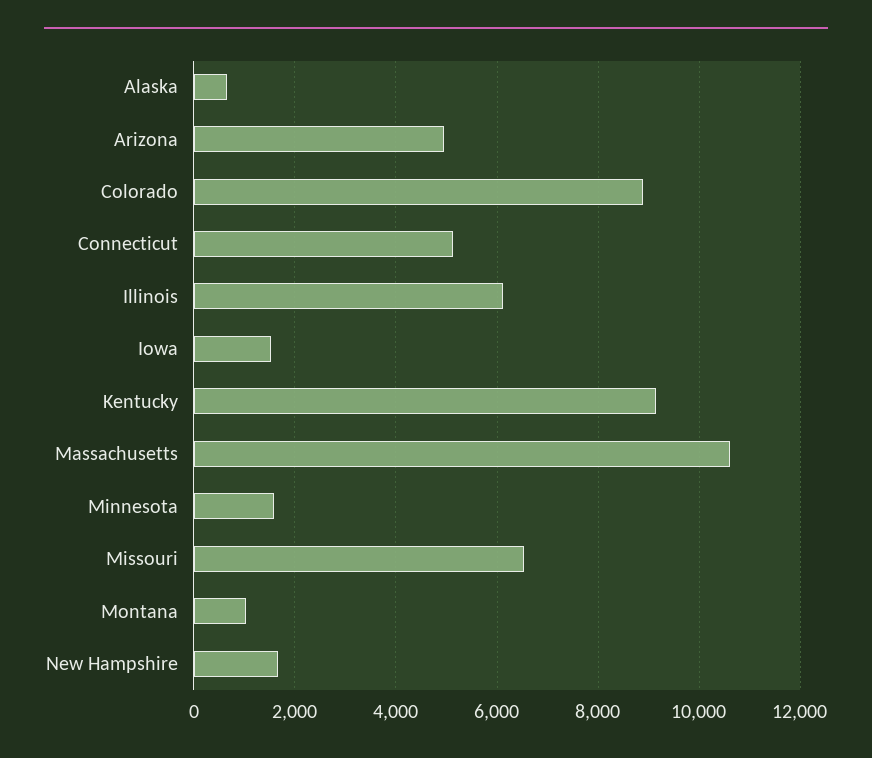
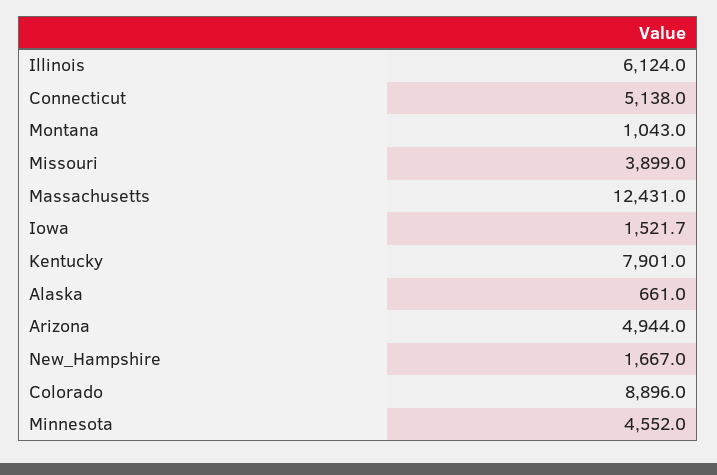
Kentucky: 9200 -> 7901
Massachusetts: 10600 -> 12431
Minnesota: 1600 -> 4552
Missouri: 6600 -> 3899

